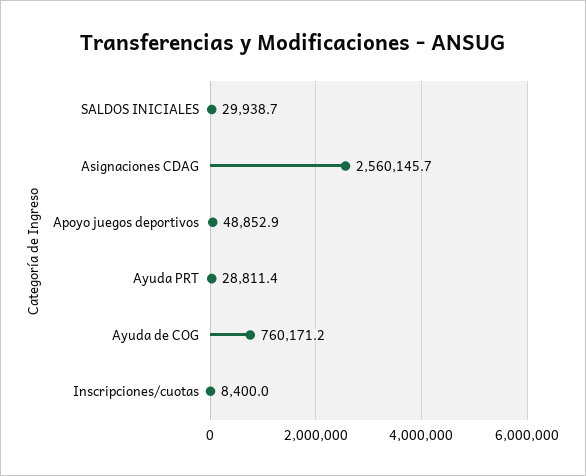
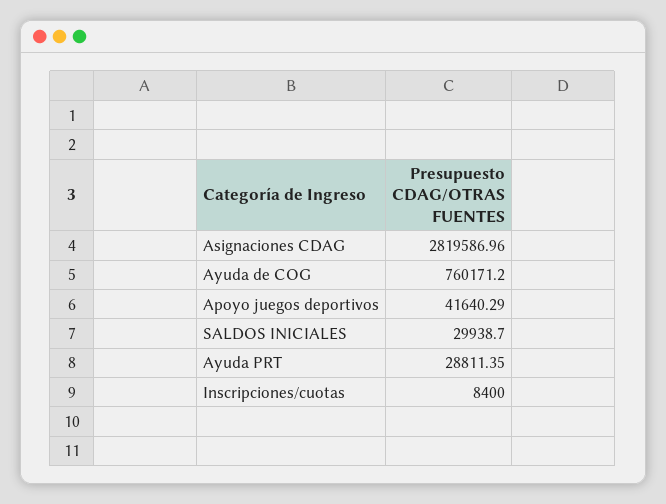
Asignaciones CDAG: 2560145.7 -> 2819586.96
Apoyo juegos deportivos: 48852.9 -> 41640.29

